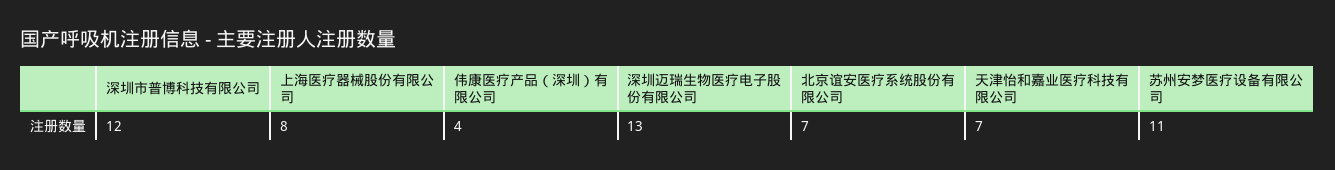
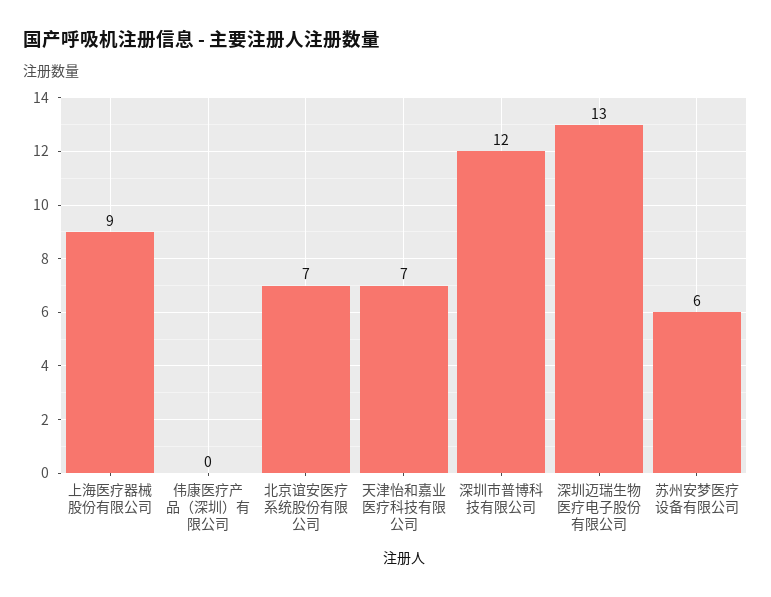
上海医疗器械股份有限公司: 8 -> 9
伟康医疗产品（深圳）有限公司: 4 -> 0
苏州安梦医疗设备有限公司: 11 -> 6

